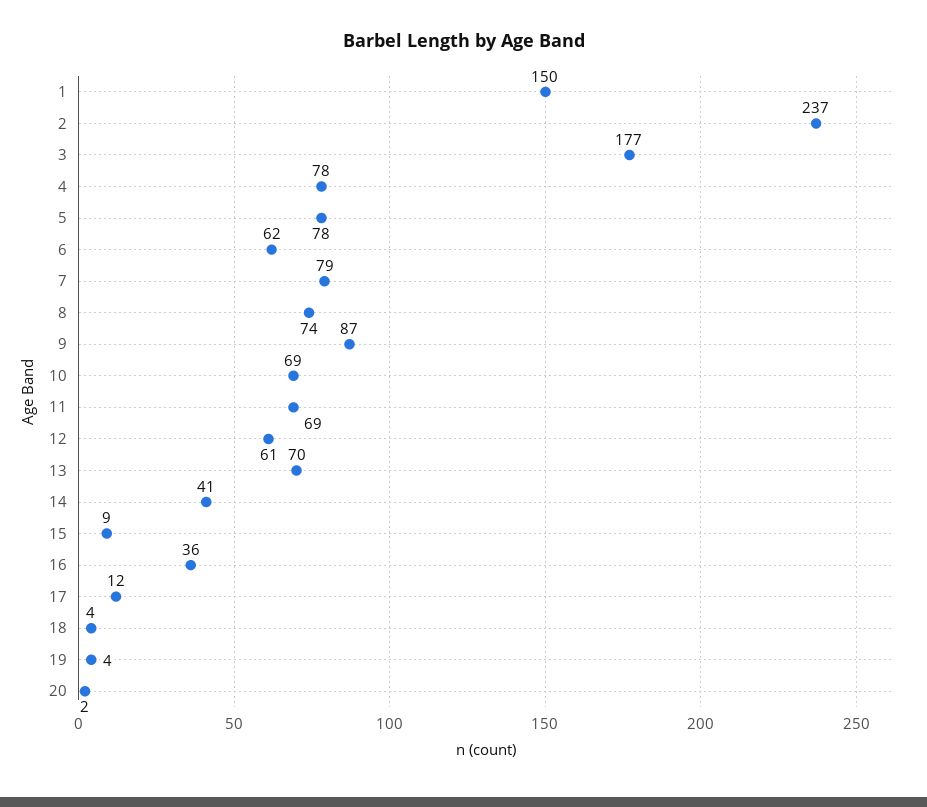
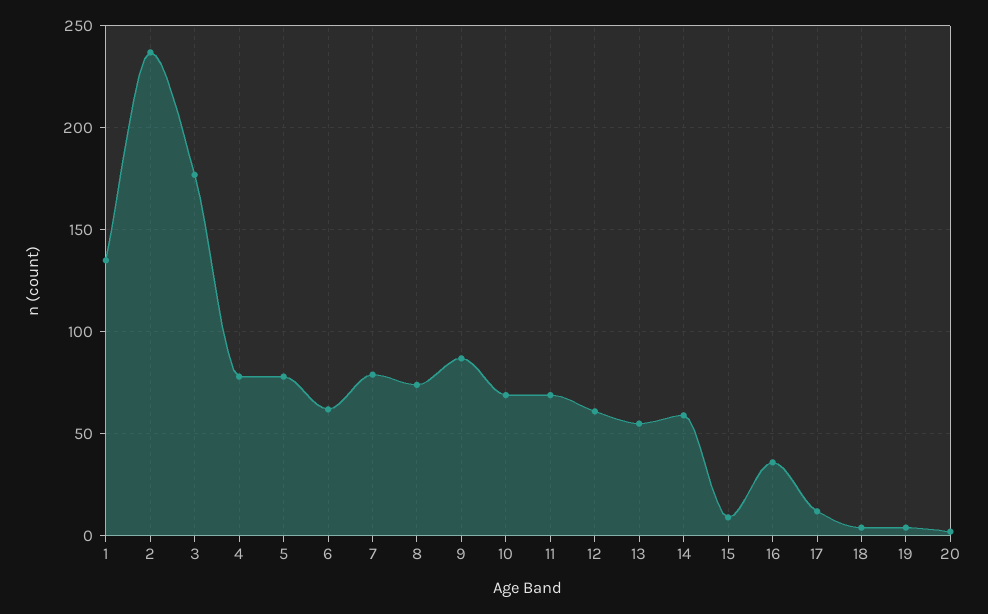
1: 150 -> 135
13: 70 -> 55
14: 41 -> 60

